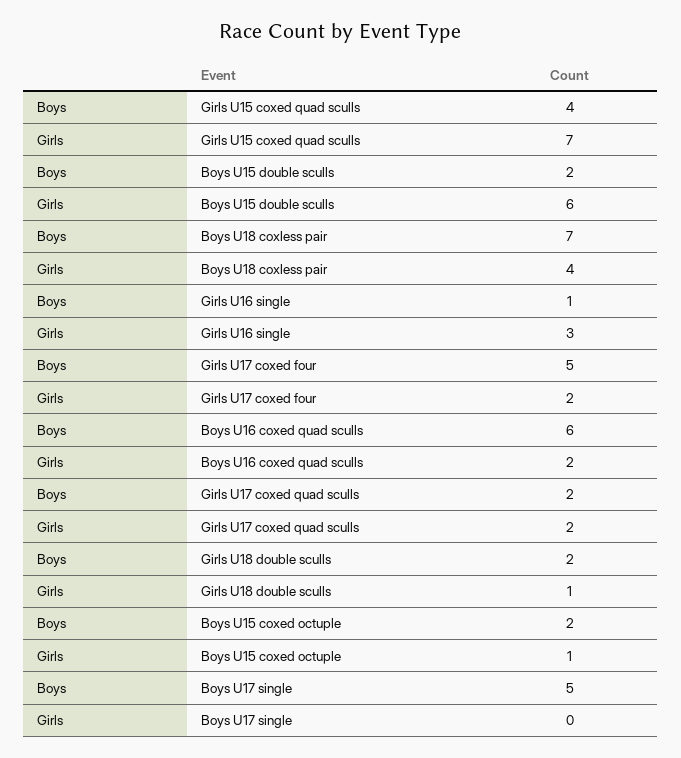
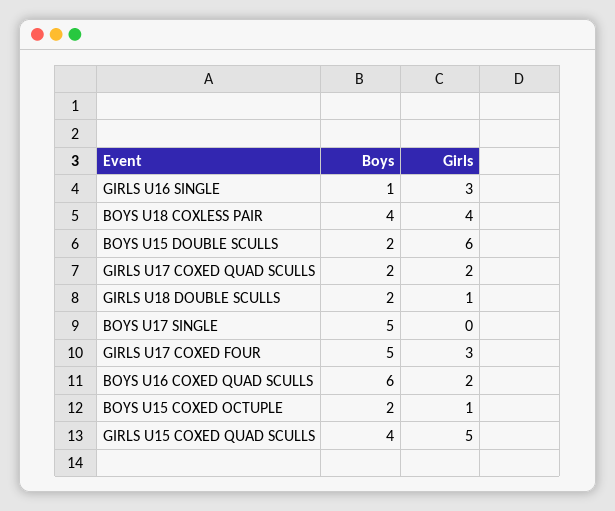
Girls, Girls U15 coxed quad sculls: 7 -> 5
Boys, Boys U18 coxless pair: 7 -> 4
Girls, Girls U17 coxed four: 2 -> 3

